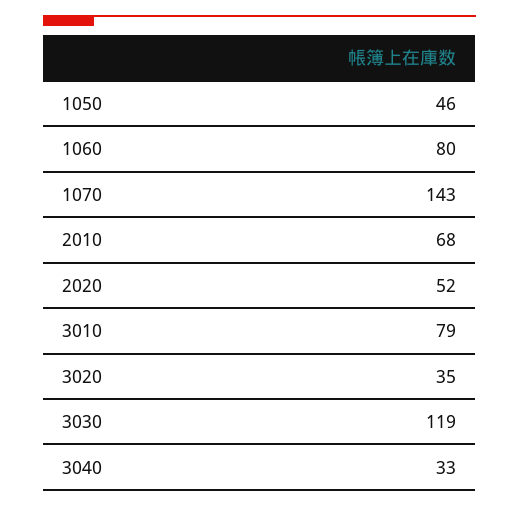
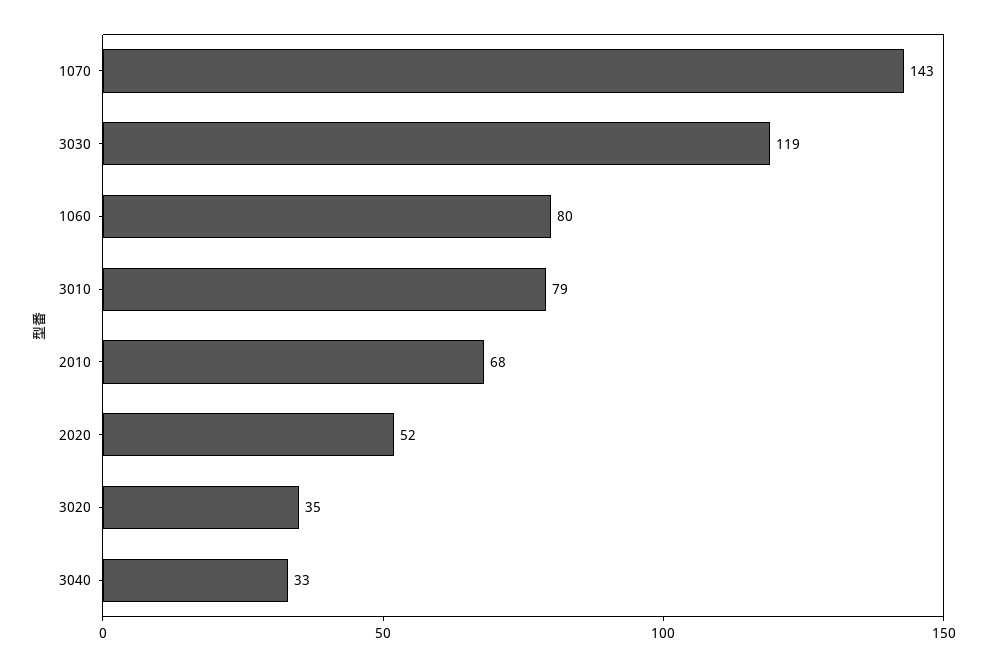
1050: 46 -> none

